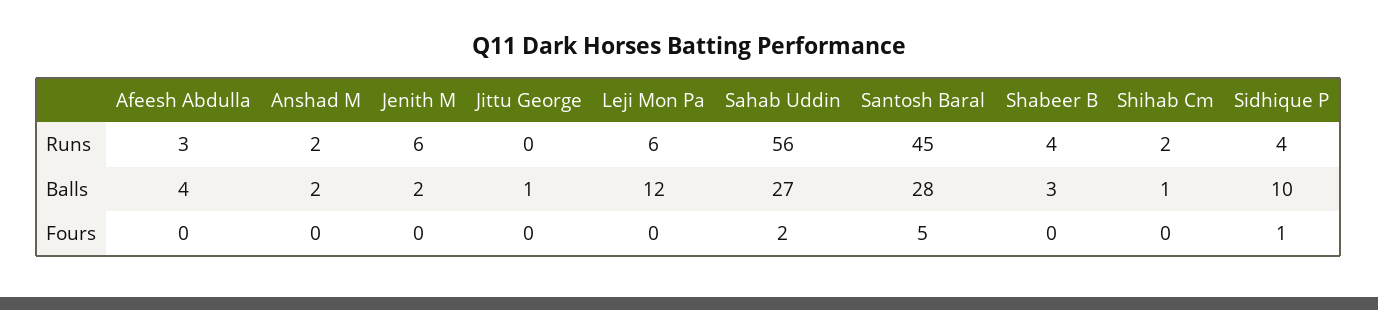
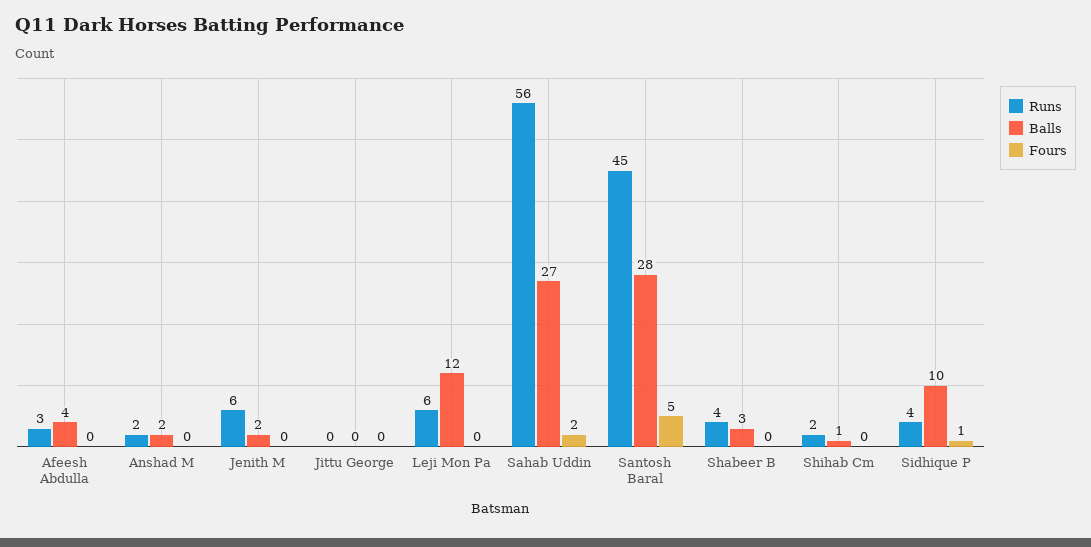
Balls, Jittu George: 1 -> 0

